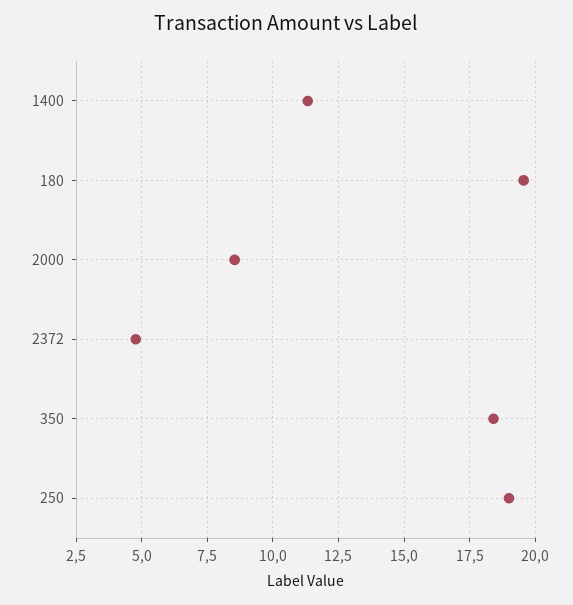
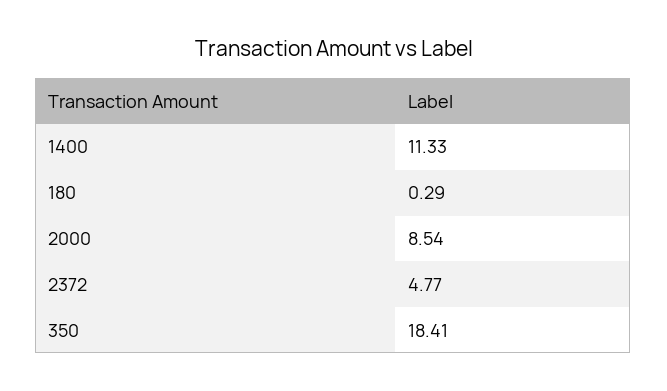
180: 19.5 -> 0.29
250: 19 -> none

